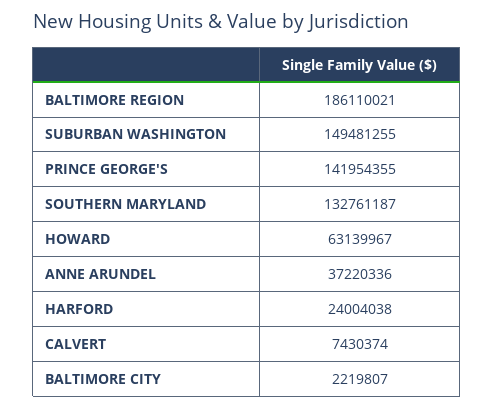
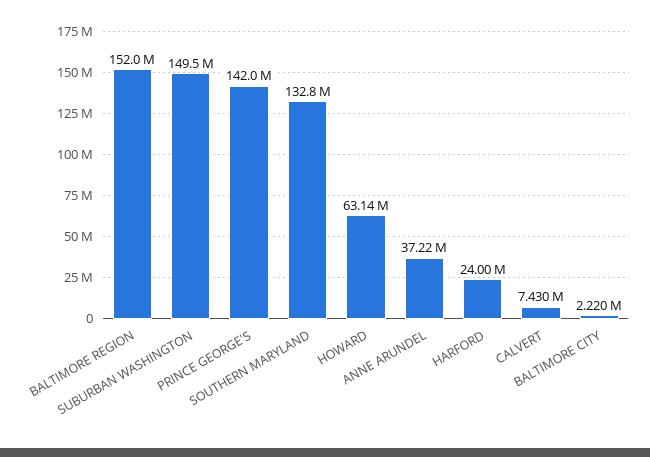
BALTIMORE REGION: 186110021 -> 152000000

